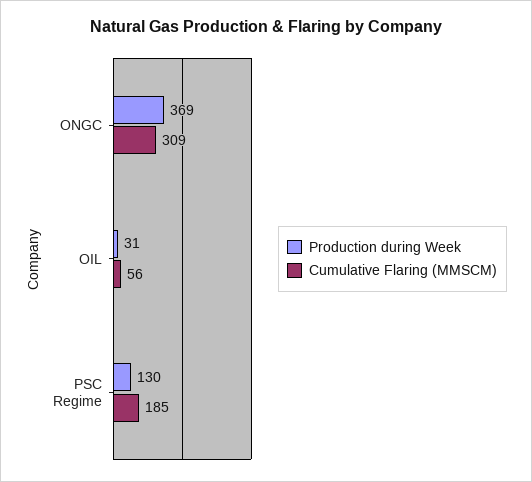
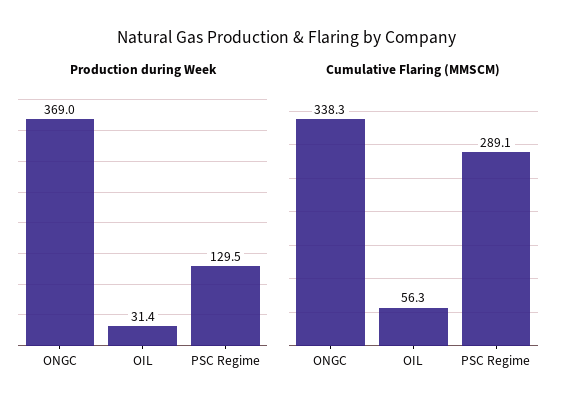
Cumulative Flaring (MMSCM), ONGC: 309 -> 338.3
Cumulative Flaring (MMSCM), PSC Regime: 185 -> 289.1

